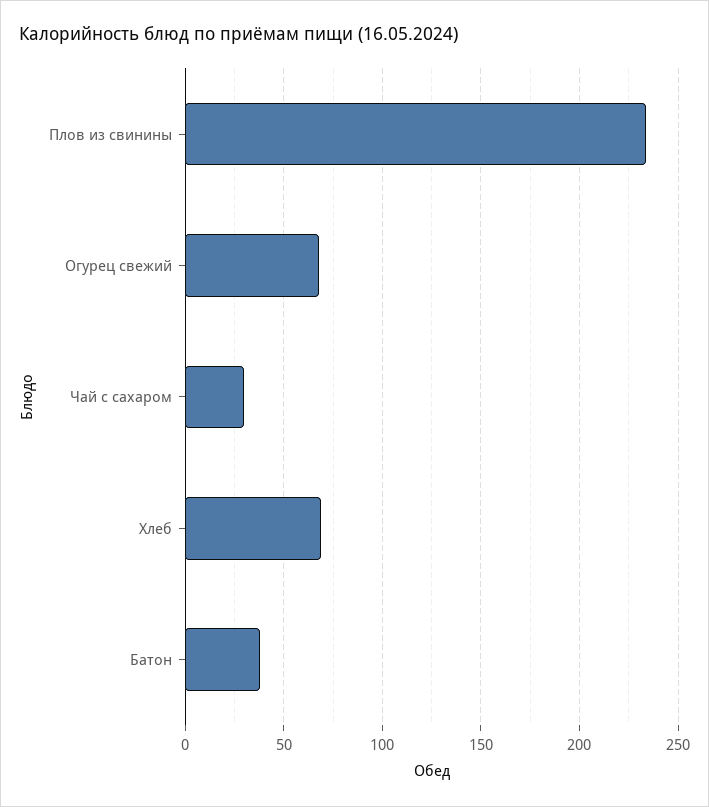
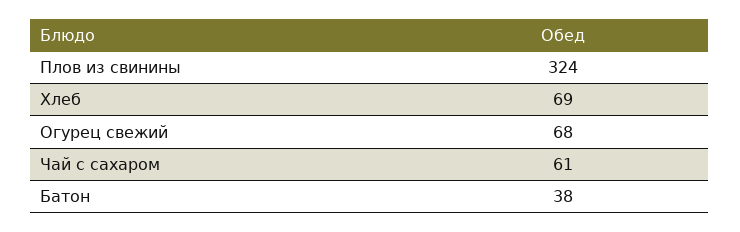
Плов из свинины: 235 -> 324
Чай с сахаром: 30 -> 61

